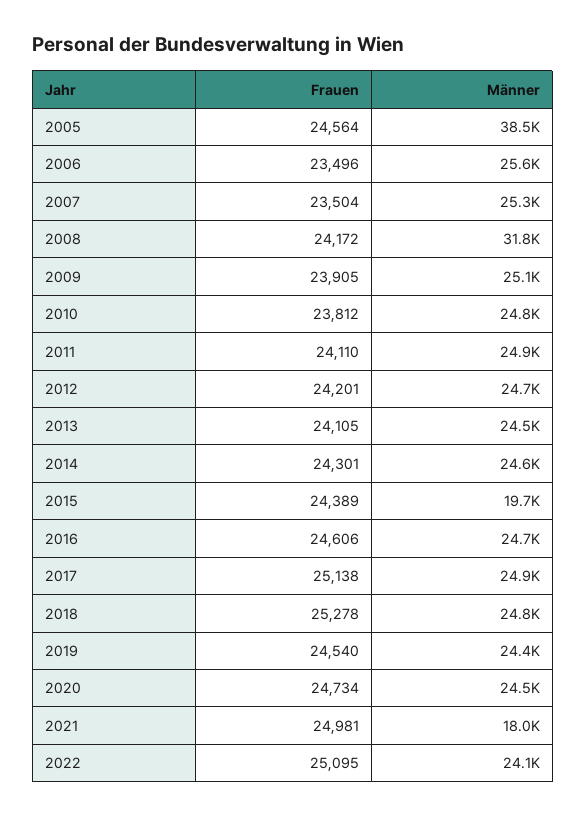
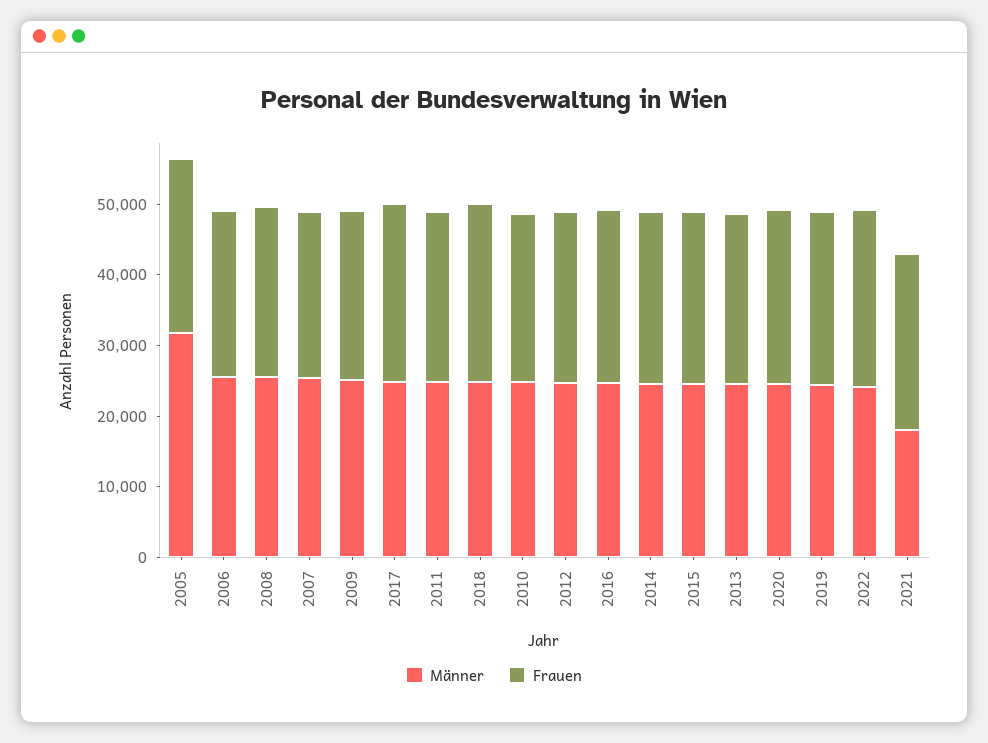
Männer, 2005: 38500 -> 32000
Männer, 2008: 31800 -> 26000
Männer, 2015: 19700 -> 24000

